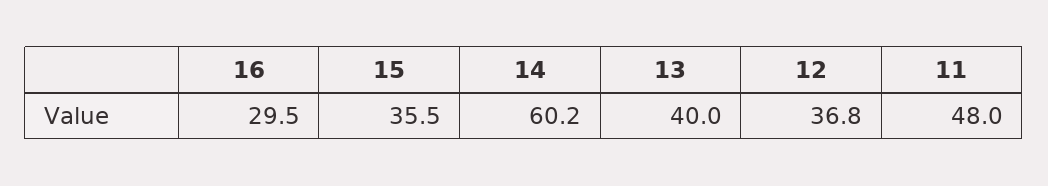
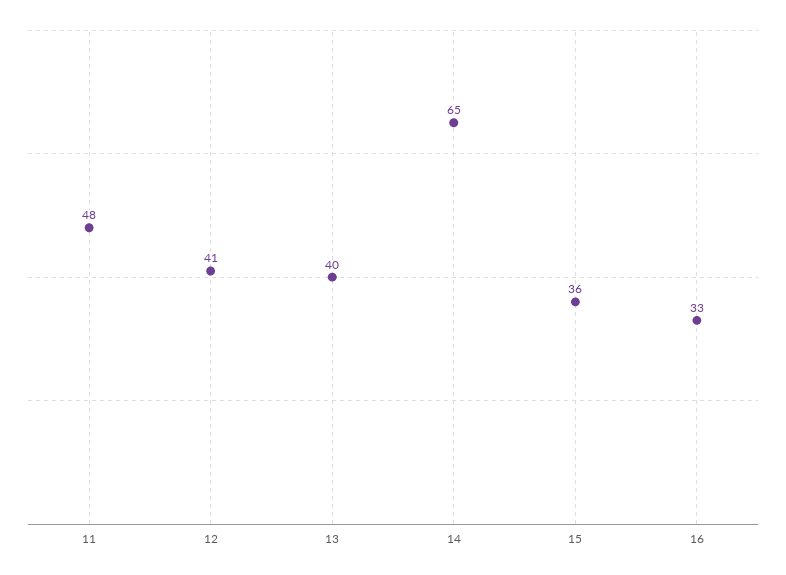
16: 29.5 -> 33
14: 60.2 -> 65
12: 36.8 -> 41

